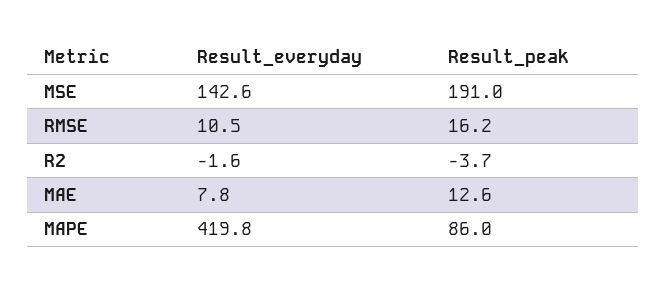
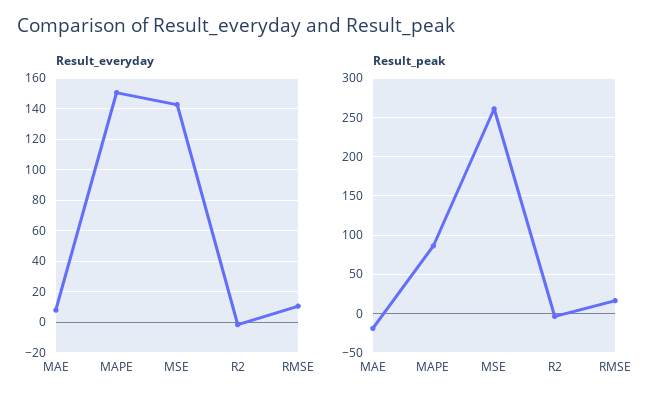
Result_peak, MSE: 191 -> 260
Result_peak, MAE: 12.6 -> -20
Result_everyday, MAPE: 419.8 -> 150

